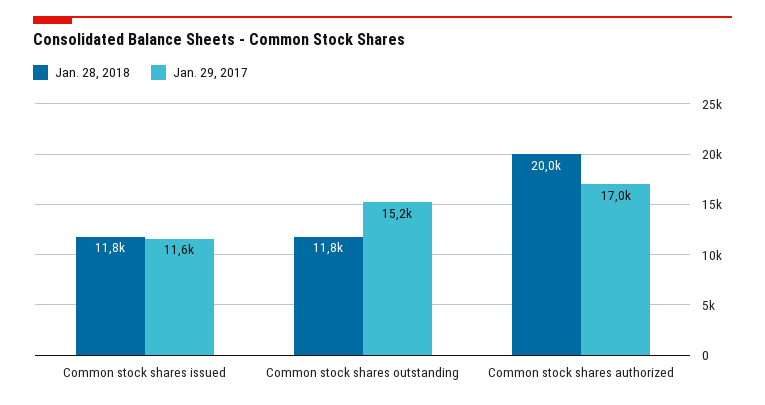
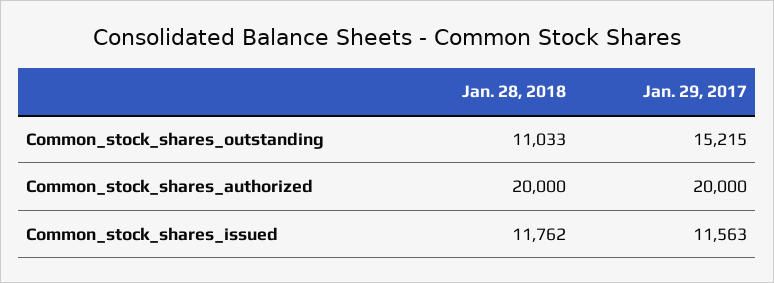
Jan. 28, 2018, Common stock shares outstanding: 11800 -> 11033
Jan. 29, 2017, Common stock shares authorized: 17000 -> 20000

